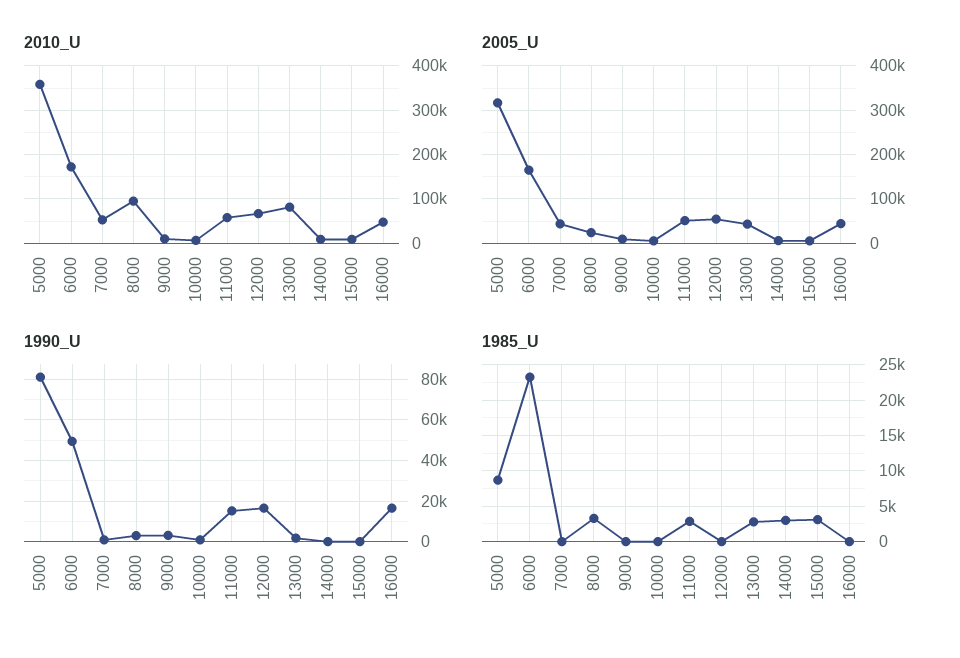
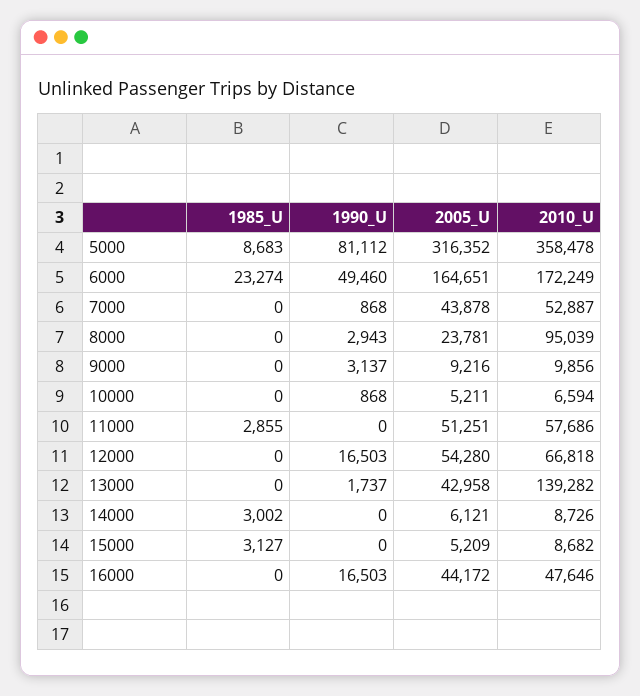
2010_U, 13000: 80000 -> 139282
1990_U, 11000: 15000 -> 0
1985_U, 8000: 3000 -> 0
1985_U, 13000: 3000 -> 0

